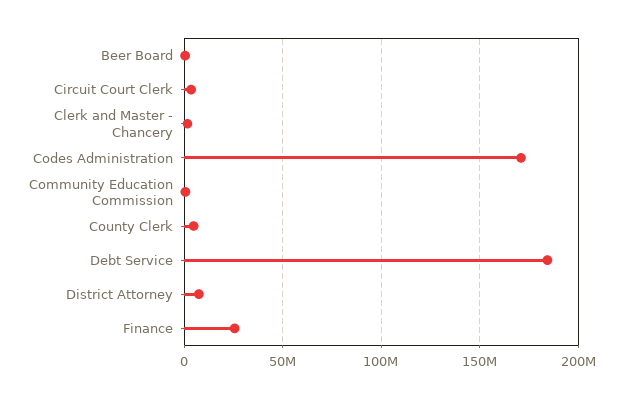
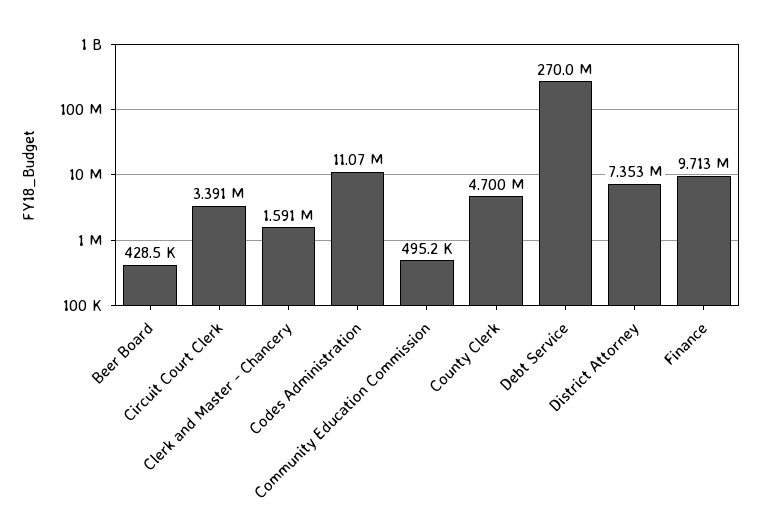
Codes Administration: 170000000 -> 11070000
Debt Service: 185000000 -> 270000000
Finance: 25000000 -> 9713000

